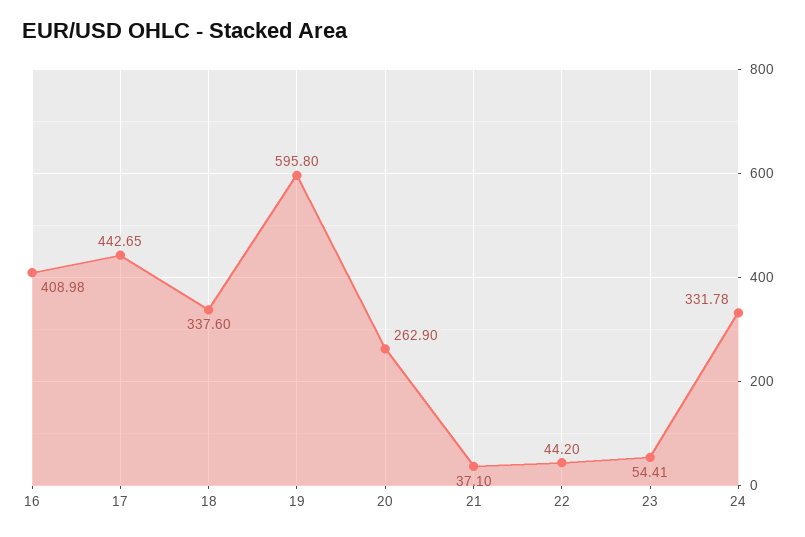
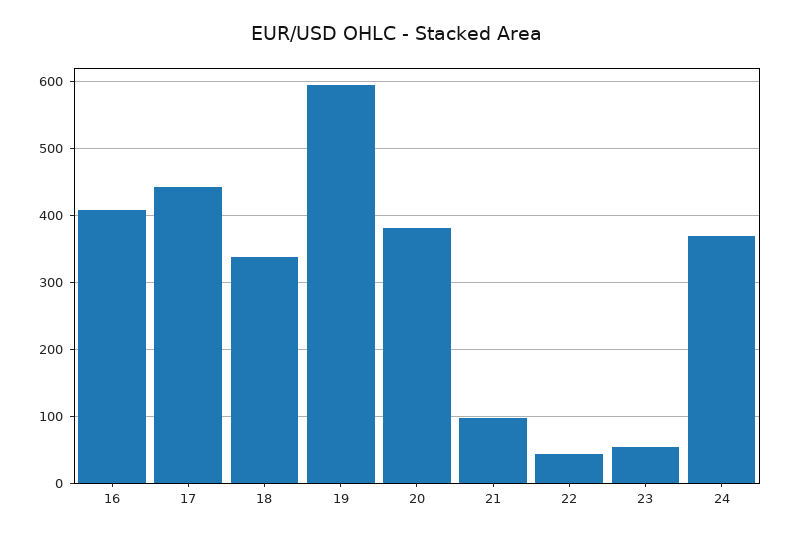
20: 262.9 -> 380
21: 37.1 -> 100
24: 331.78 -> 370

